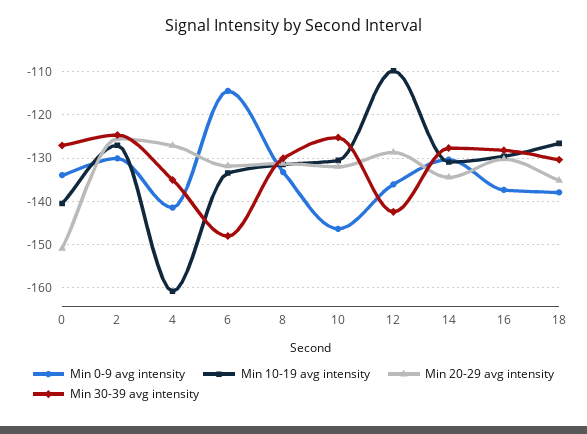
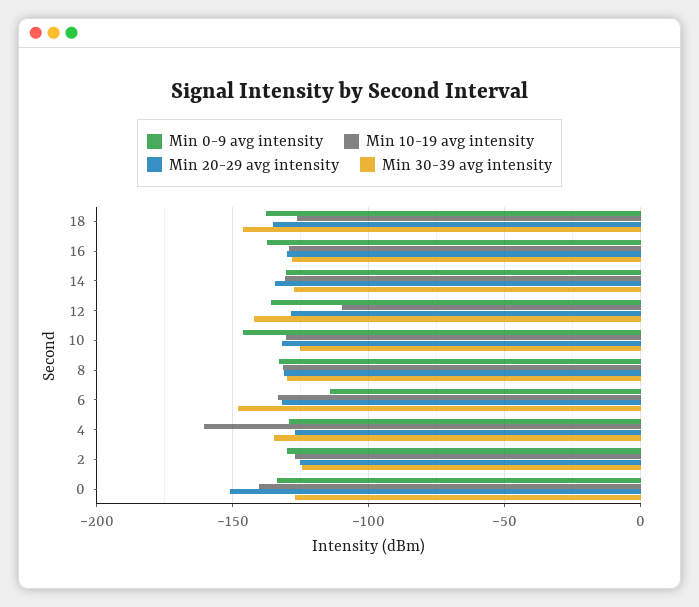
Min 0-9 avg intensity, 4: -142 -> -130
Min 30-39 avg intensity, 18: -130 -> -145

